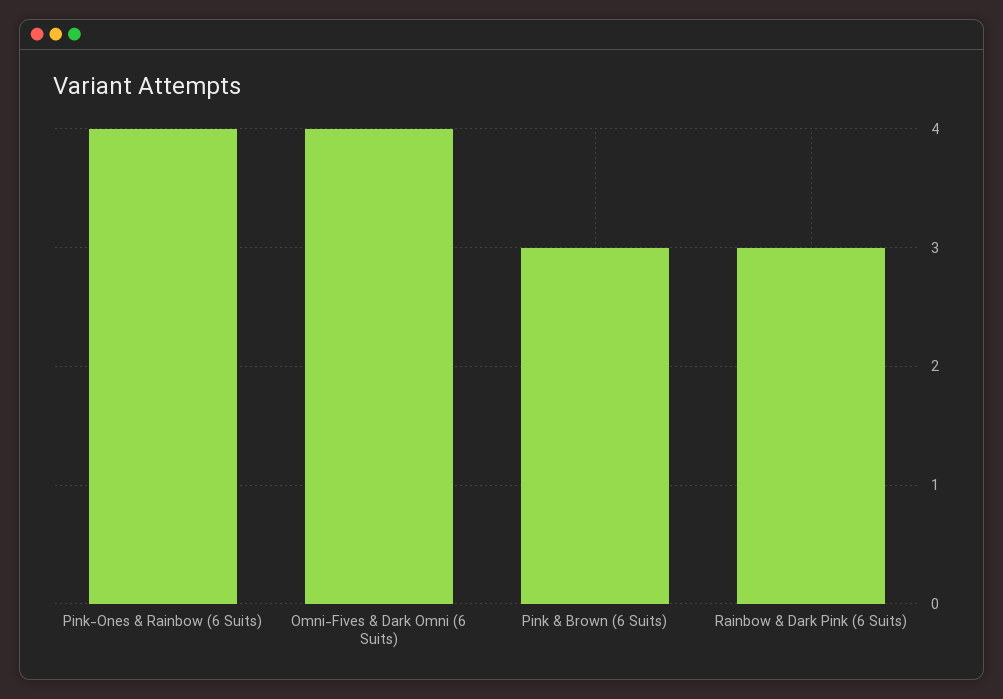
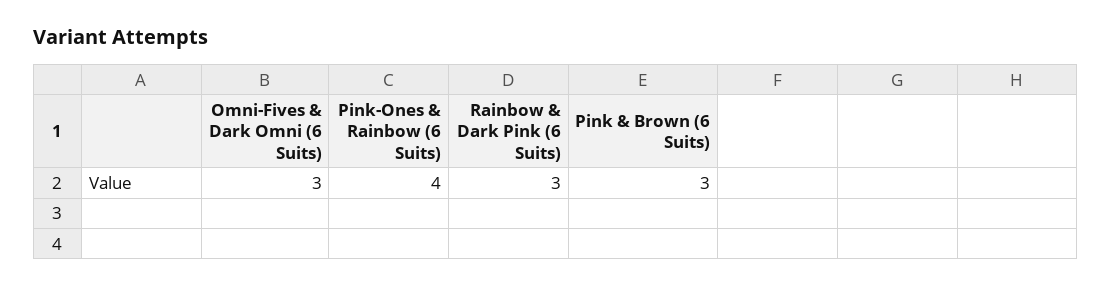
Omni-Fives & Dark Omni (6 Suits): 4 -> 3

